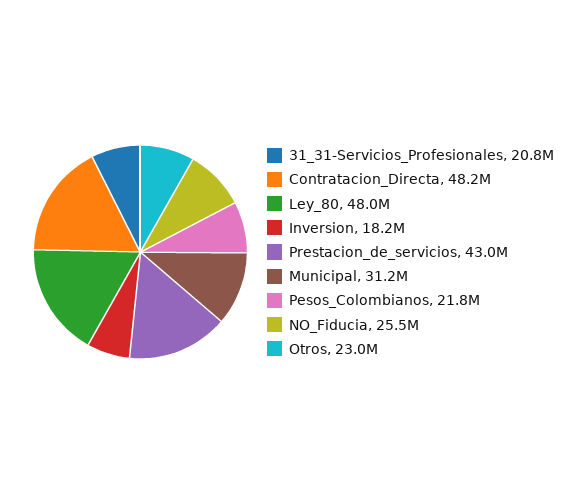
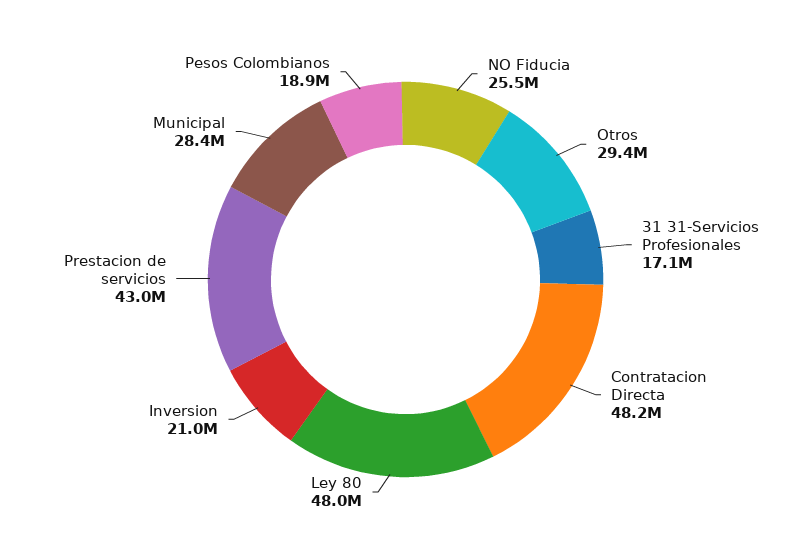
31_31-Servicios_Profesionales: 20800000 -> 17100000
Inversion: 18200000 -> 21000000
Municipal: 31200000 -> 28400000
Pesos_Colombianos: 21800000 -> 18900000
Otros: 23000000 -> 29400000

